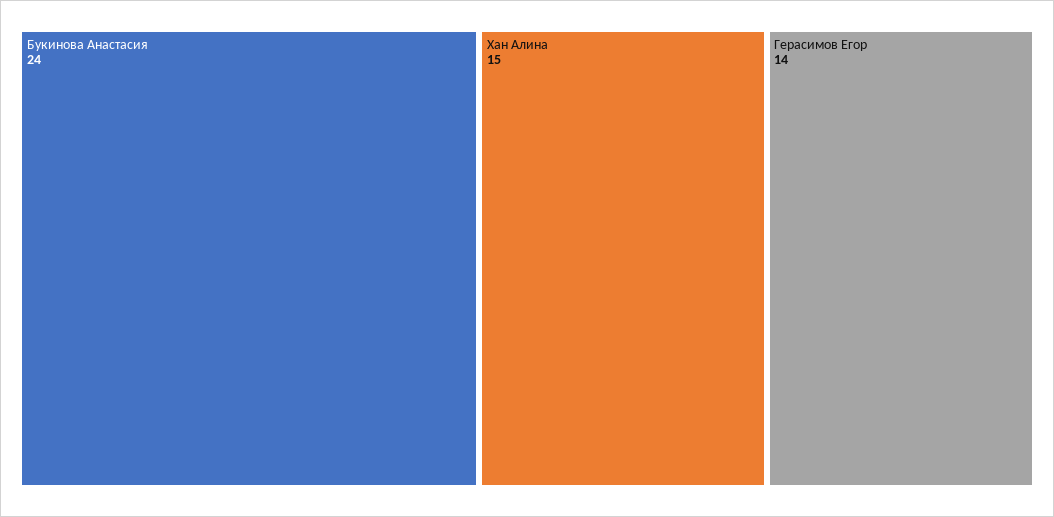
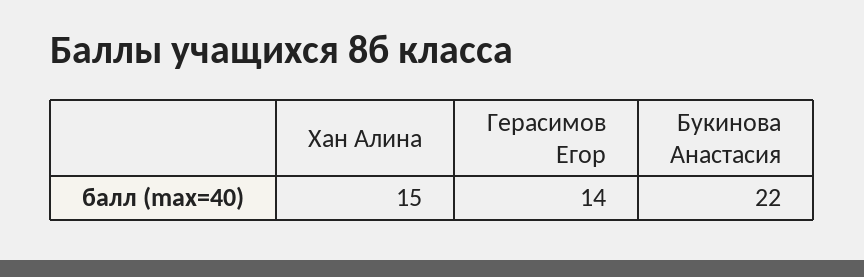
Букинова Анастасия: 24 -> 22

